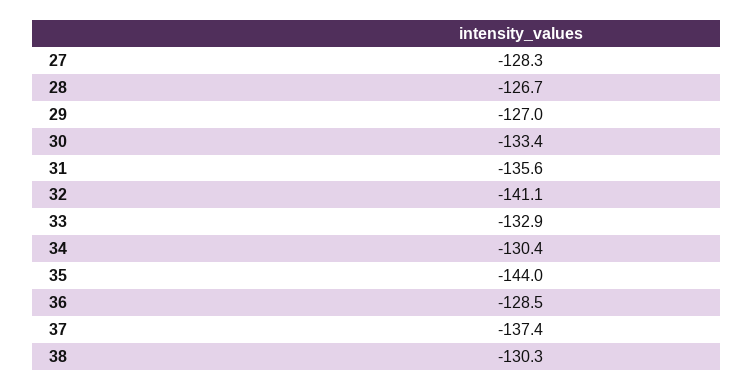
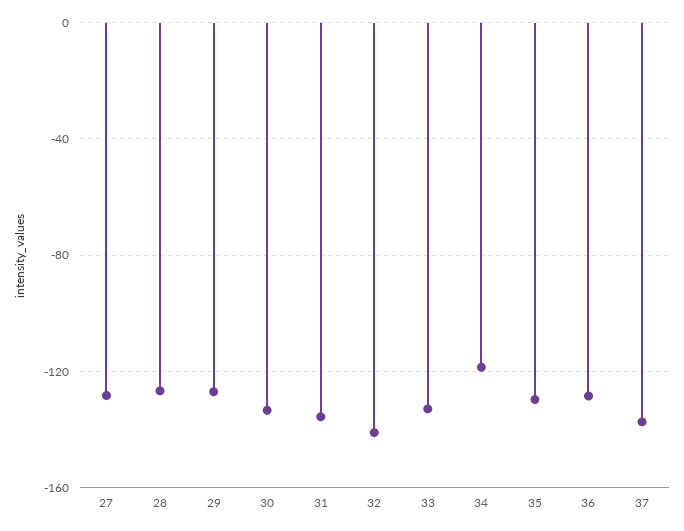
34: -130.4 -> -120
35: -144 -> -130
38: -130.3 -> none

